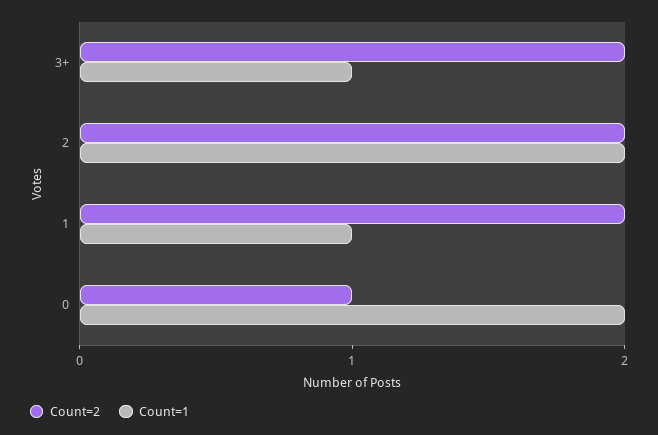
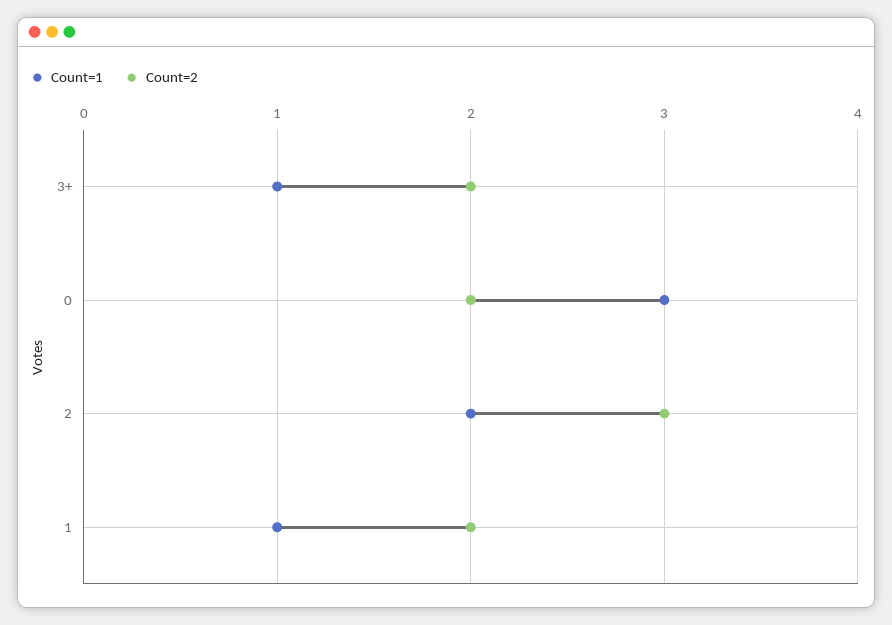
Count=2, 2: 2 -> 3
Count=2, 0: 1 -> 2
Count=1, 0: 2 -> 3

